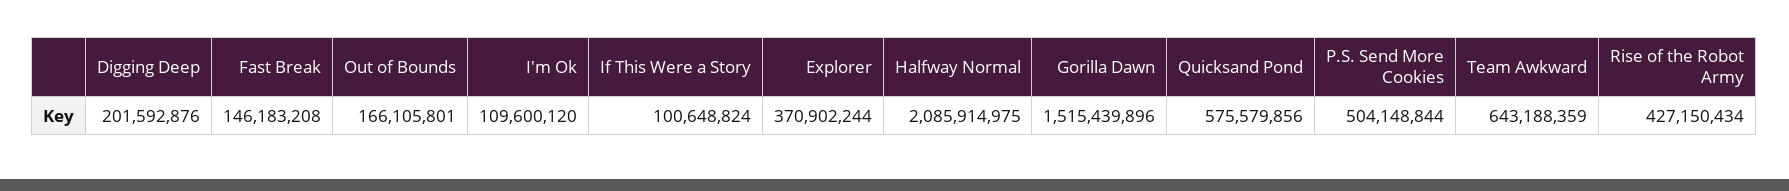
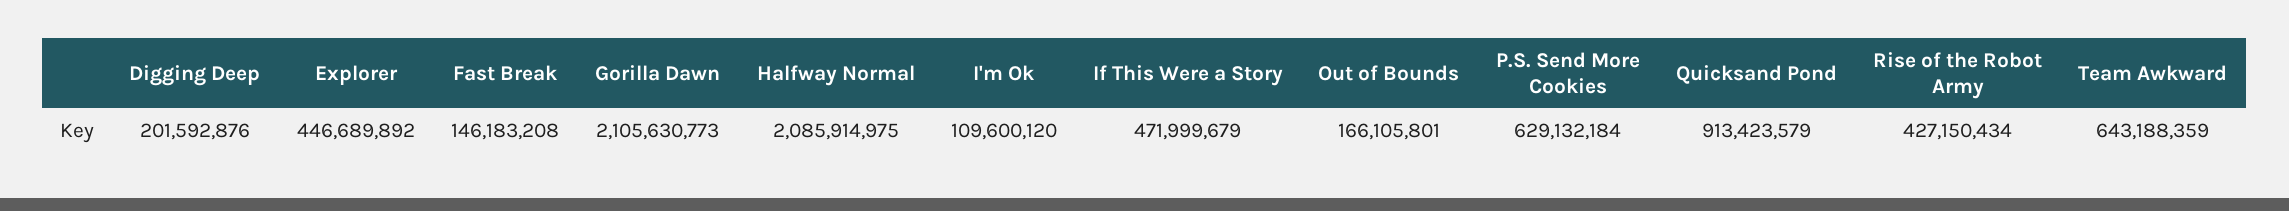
If This Were a Story: 100648824 -> 471999679
Explorer: 370902244 -> 446689892
Gorilla Dawn: 1515439896 -> 2105630773
Quicksand Pond: 575579856 -> 913423579
P.S. Send More Cookies: 504148844 -> 629132184

